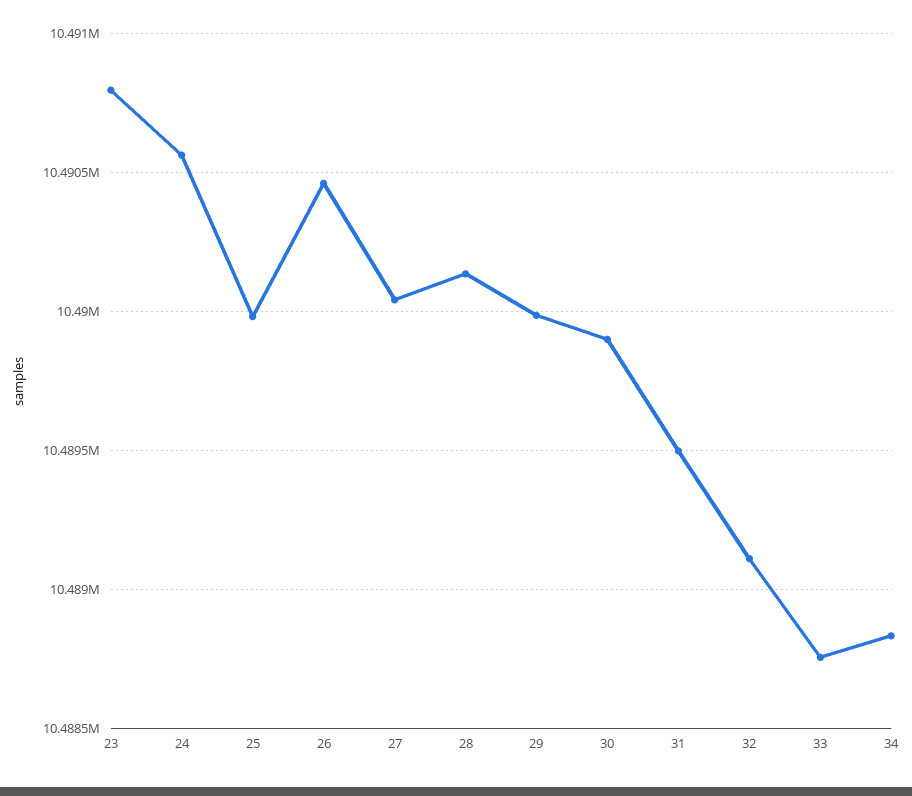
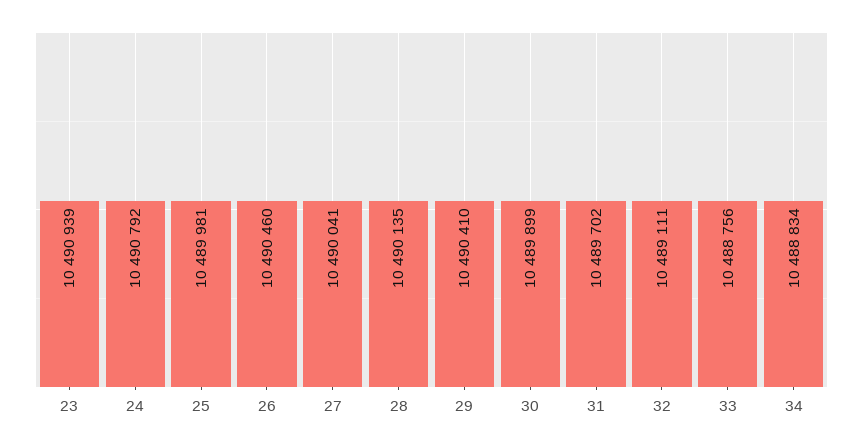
23: 10490800 -> 10490939
24: 10490550 -> 10490792
29: 10490000 -> 10490410
31: 10489500 -> 10489702

